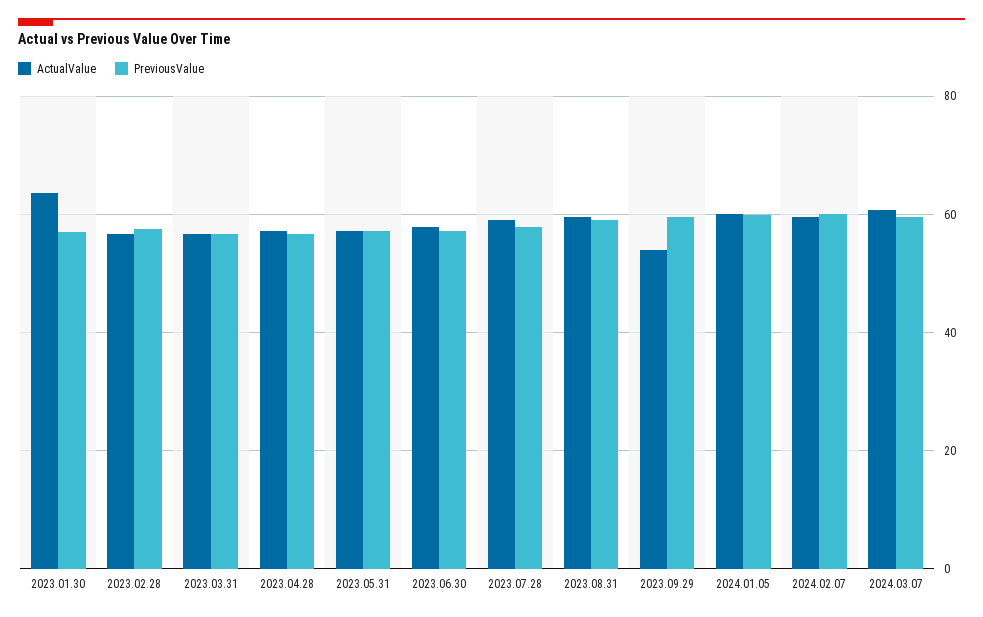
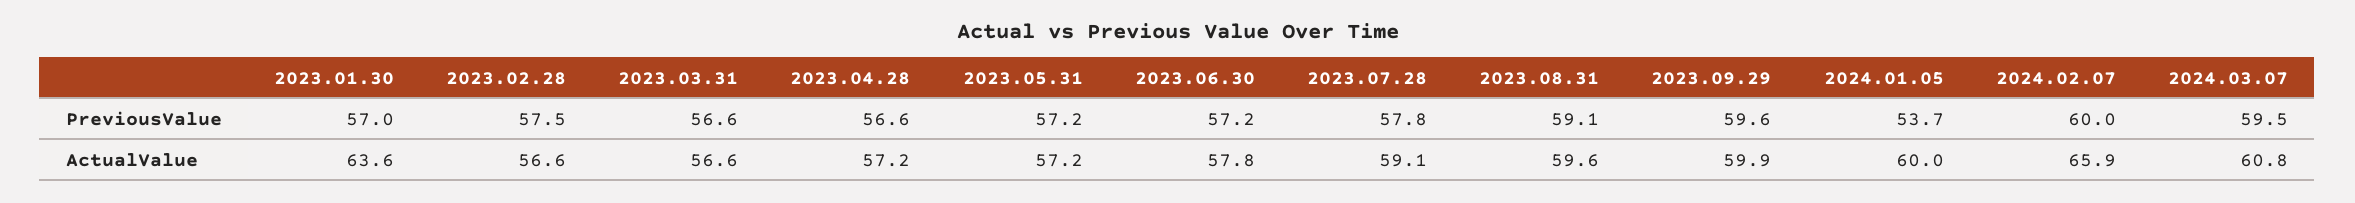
ActualValue, 2023.09.29: 54 -> 59.9
PreviousValue, 2024.01.05: 60 -> 53.7
ActualValue, 2024.02.07: 60 -> 65.9

